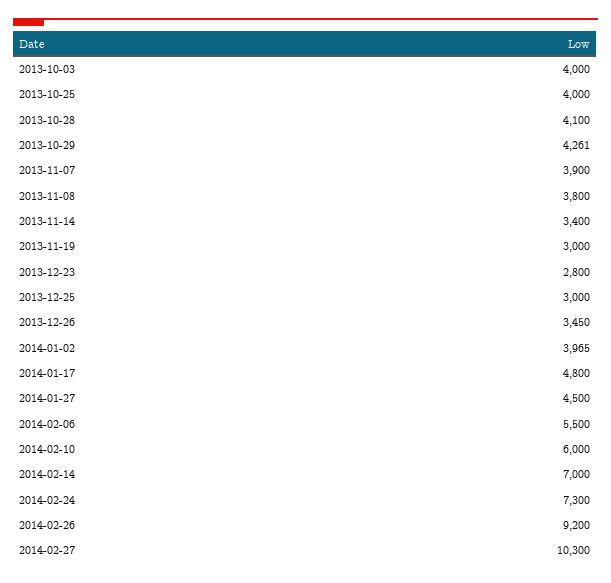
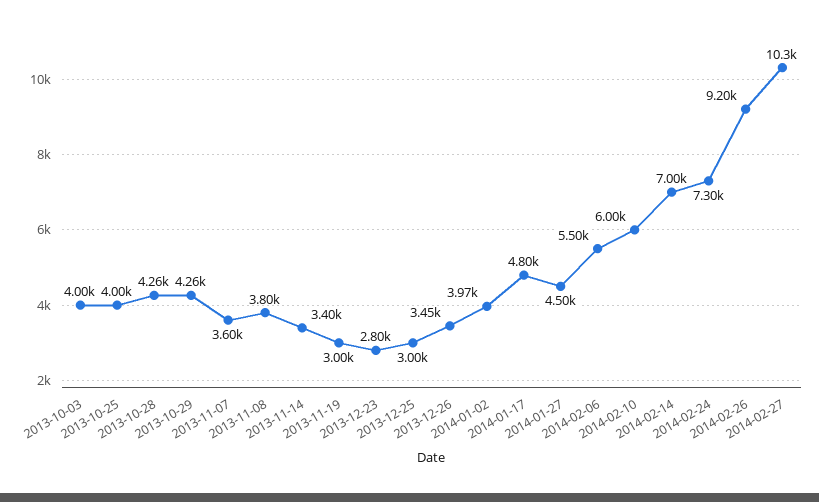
2013-10-28: 4100 -> 4260
2013-11-07: 3900 -> 3600

